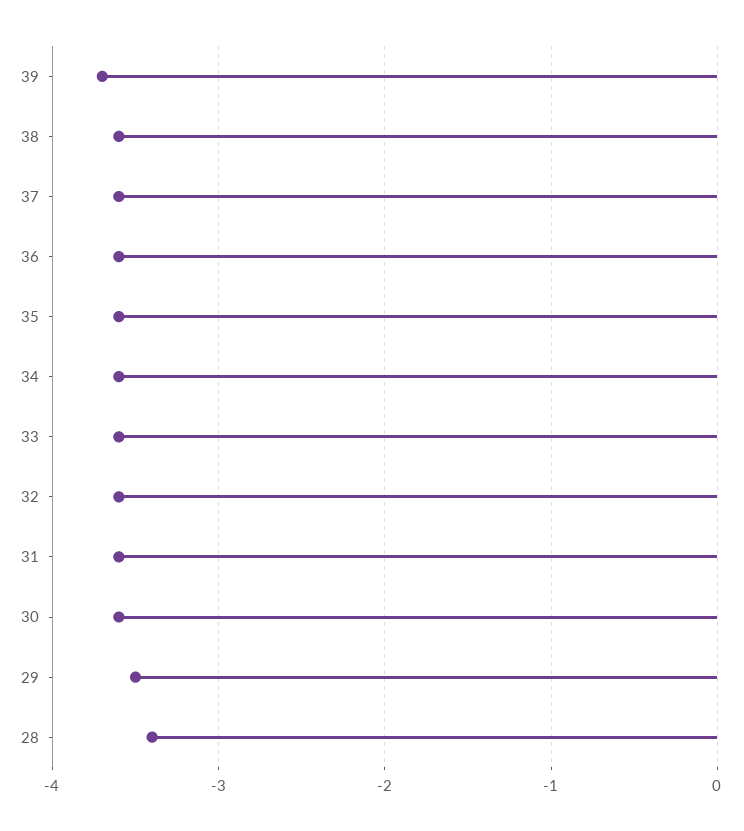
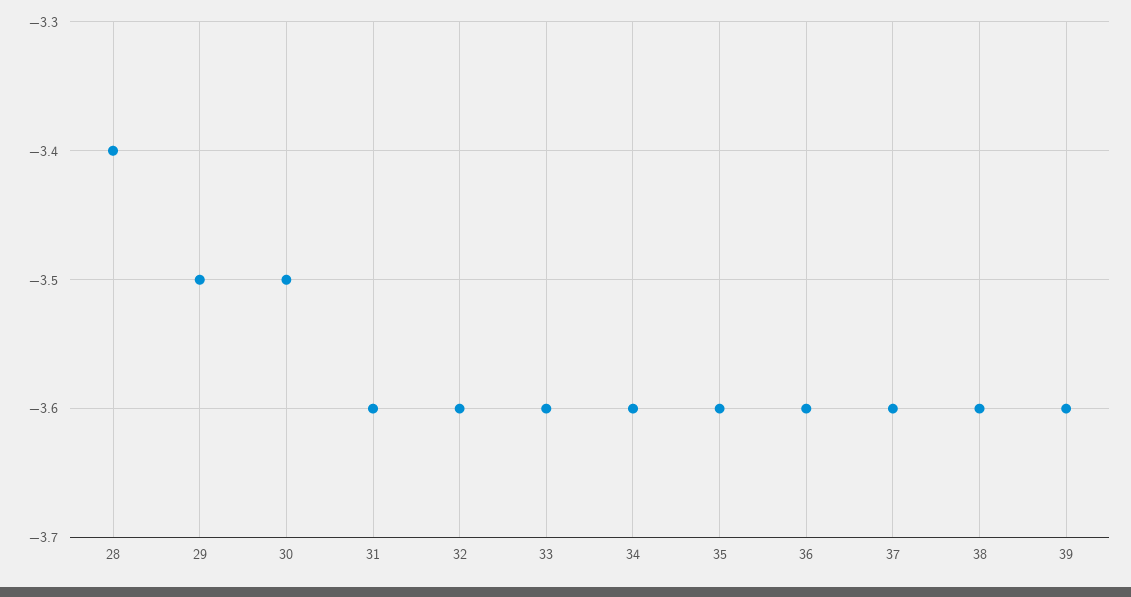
39: -3.7 -> -3.6
30: -3.6 -> -3.5

